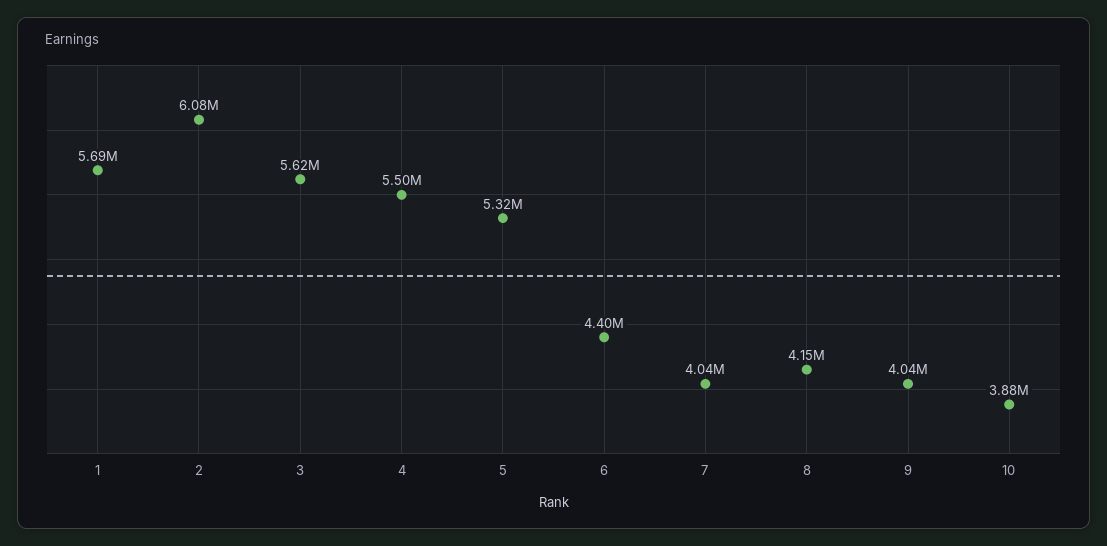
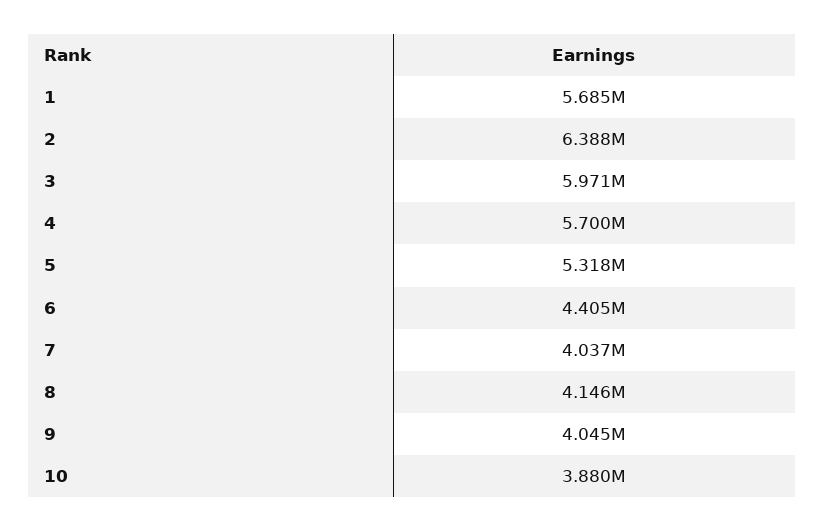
2: 6080000 -> 6388000
3: 5620000 -> 5971000
4: 5500000 -> 5700000

